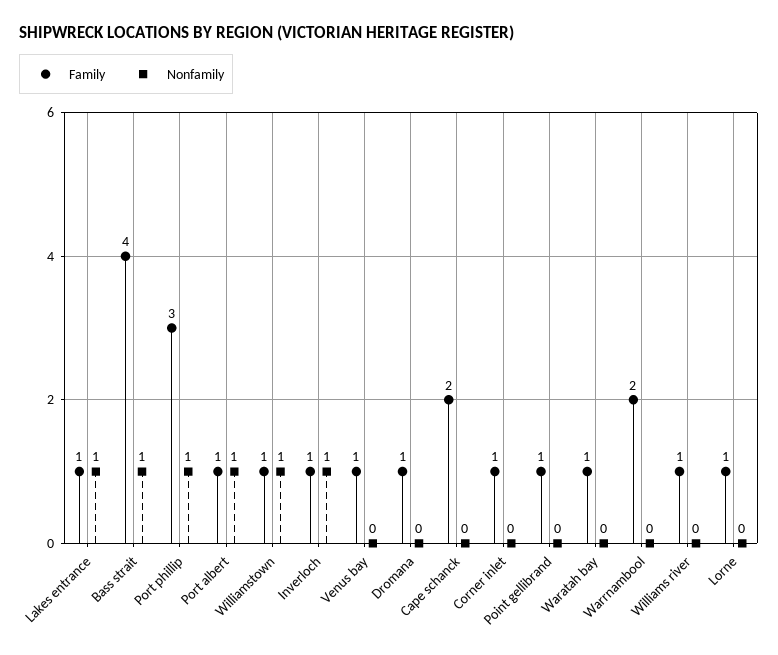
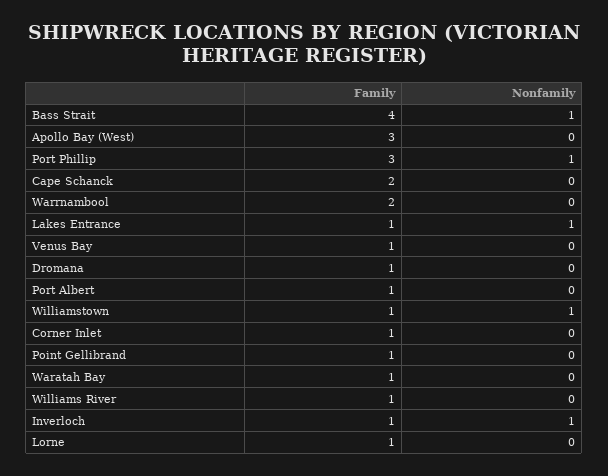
Nonfamily, Port albert: 1 -> 0
Family, Apollo Bay (West): none -> 3
Nonfamily, Apollo Bay (West): none -> 0

